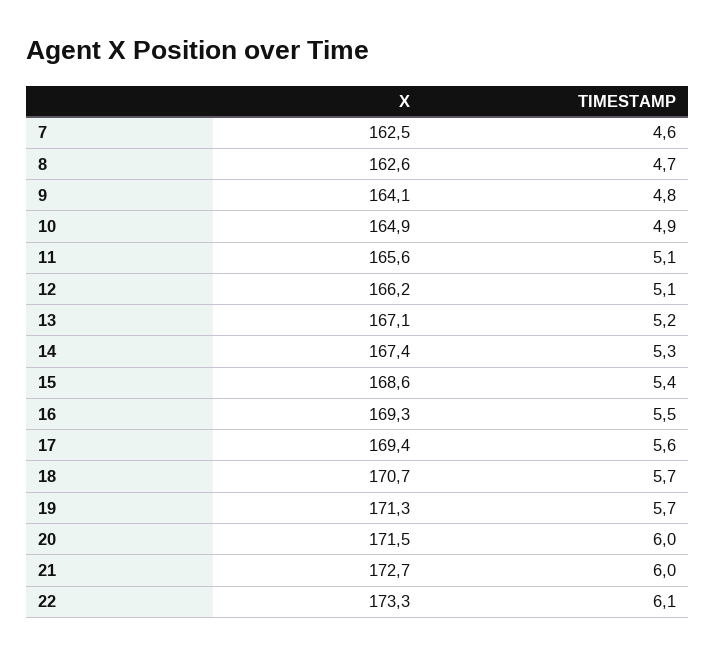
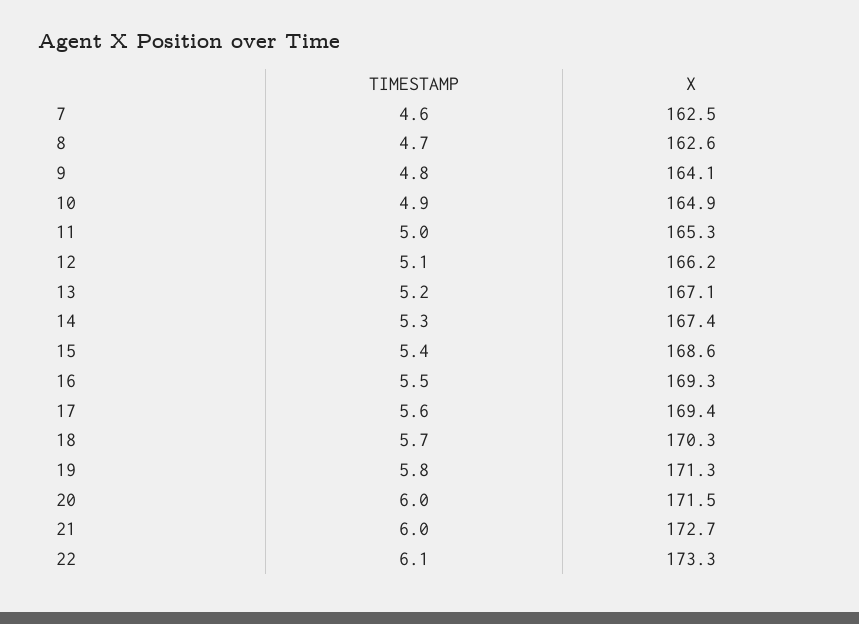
X, 11: 165.6 -> 165.3
TIMESTAMP, 11: 5.1 -> 5
X, 18: 170.7 -> 170.3
TIMESTAMP, 19: 5.7 -> 5.8

